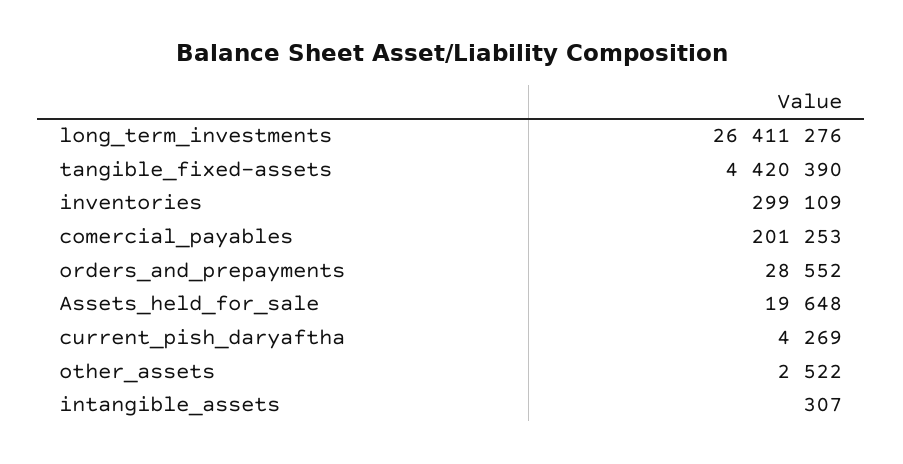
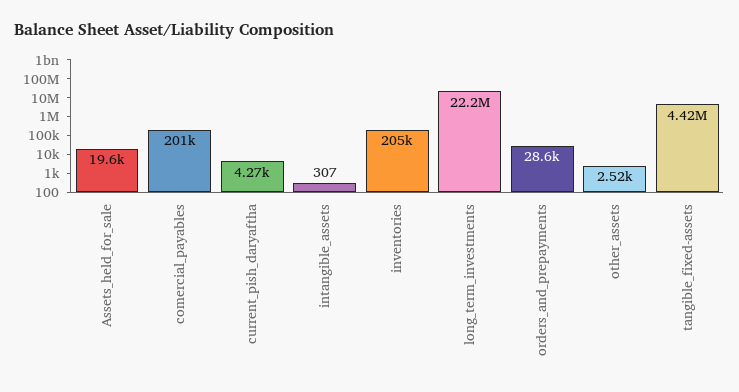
long_term_investments: 26411276 -> 22200000
inventories: 299109 -> 205000

